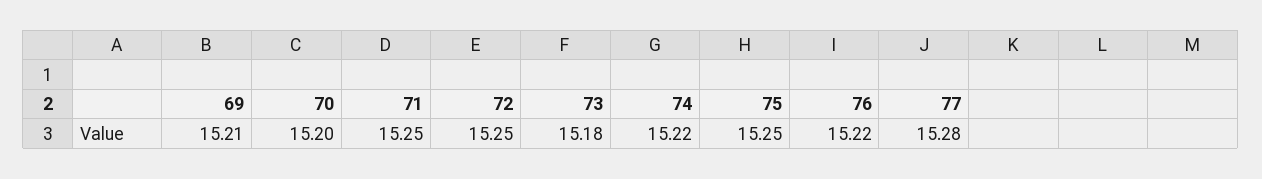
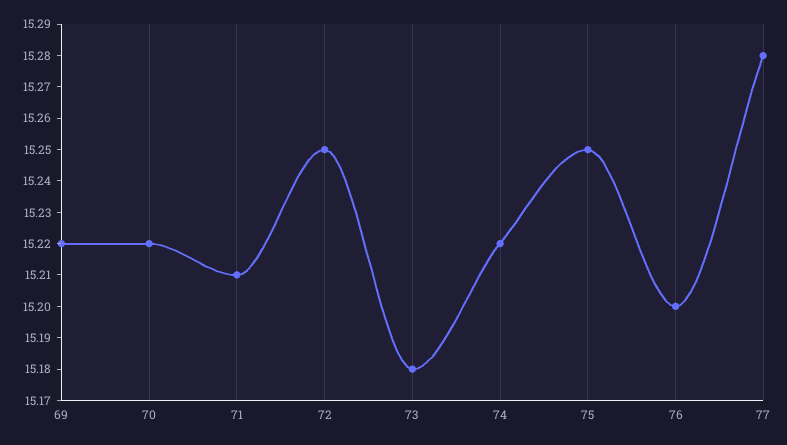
69: 15.21 -> 15.22
70: 15.2 -> 15.22
71: 15.25 -> 15.21
76: 15.22 -> 15.2

